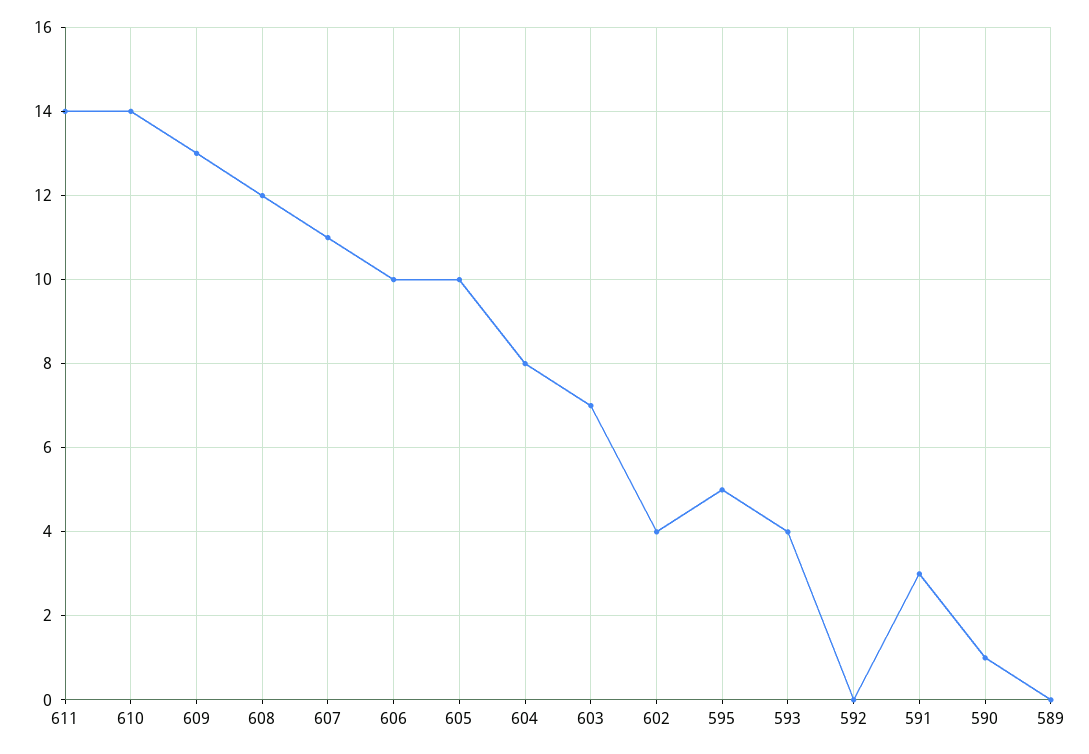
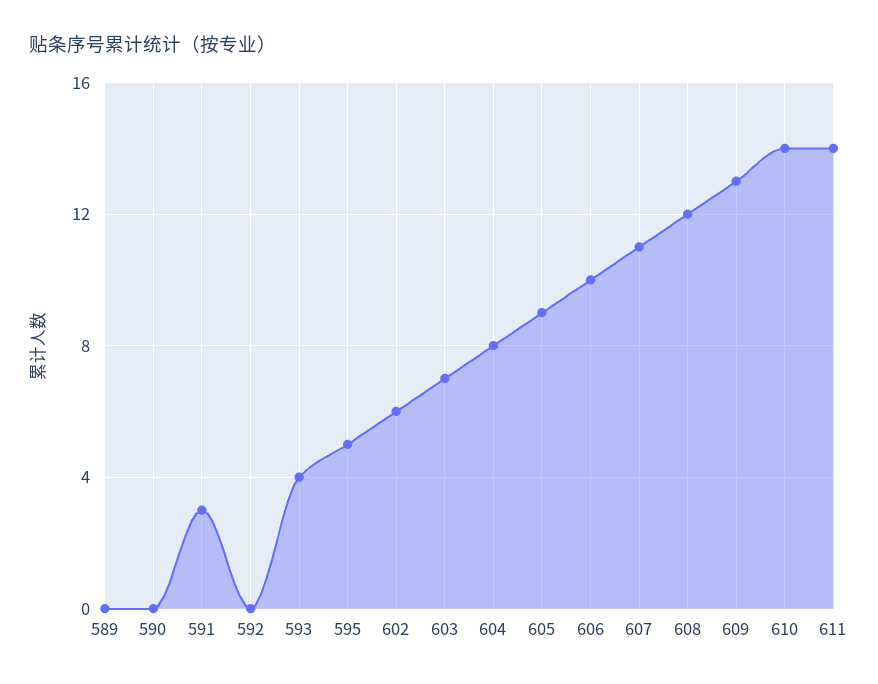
605: 10 -> 9
602: 4 -> 6
590: 1 -> 0

